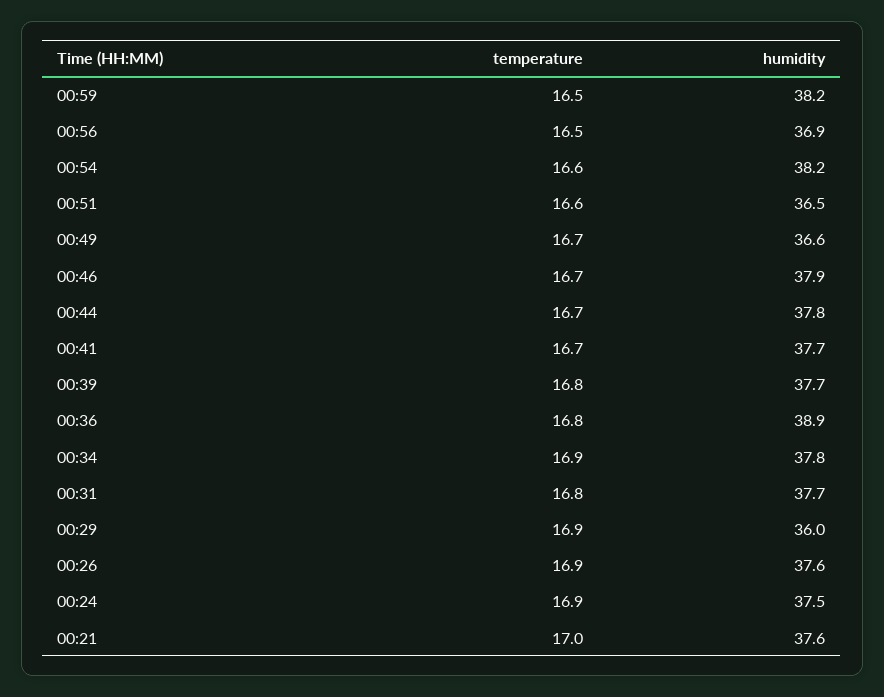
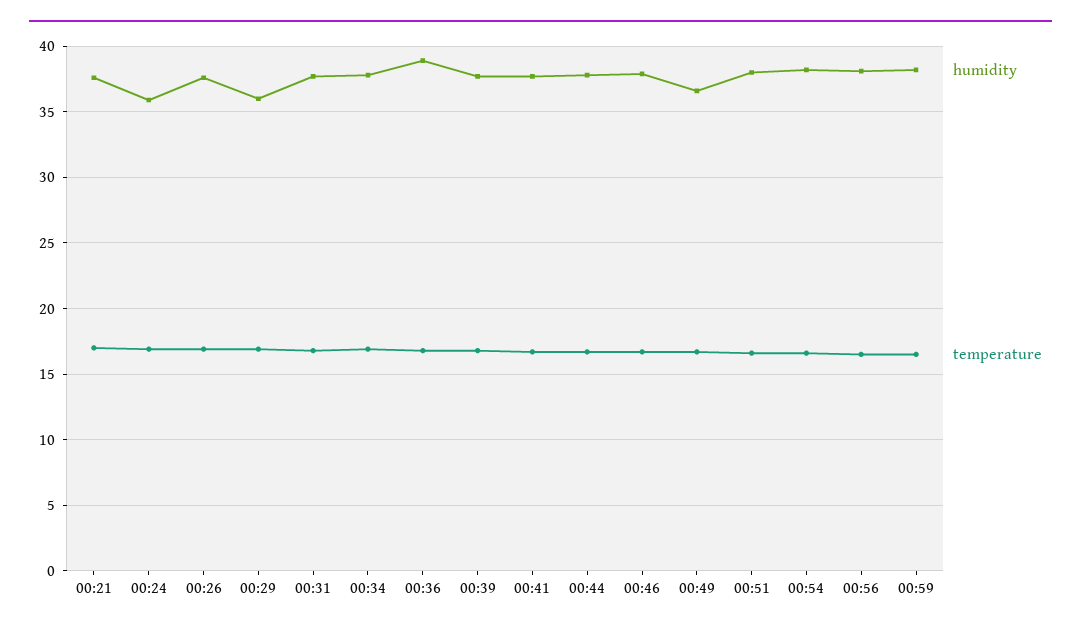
humidity, 00:56: 36.9 -> 38
humidity, 00:51: 36.5 -> 38
humidity, 00:24: 37.5 -> 36

